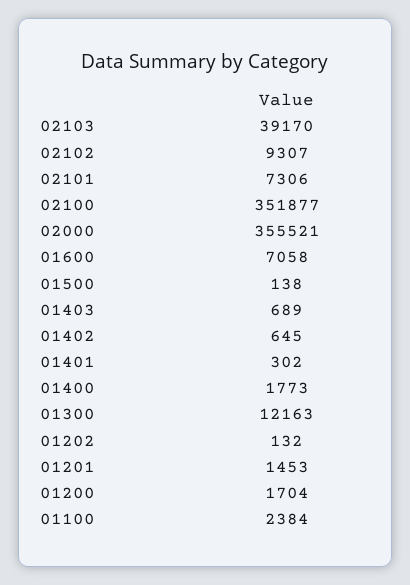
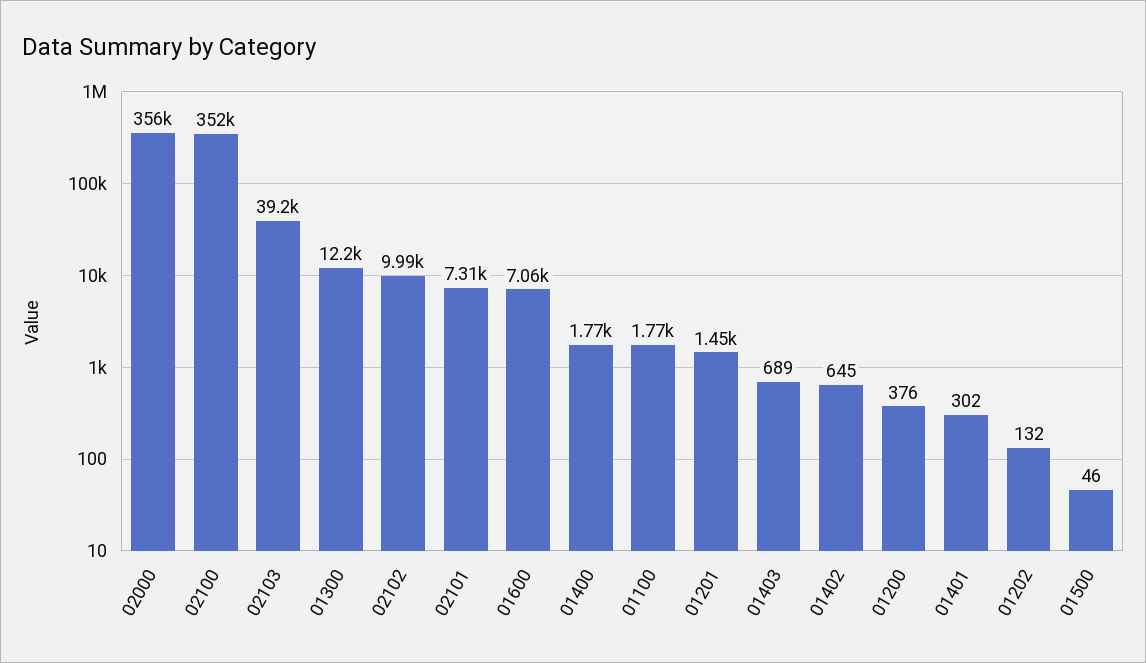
02102: 9307 -> 9990
01500: 138 -> 46
01200: 1704 -> 376
01100: 2384 -> 1770

